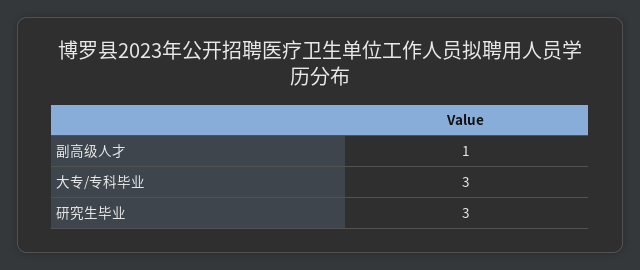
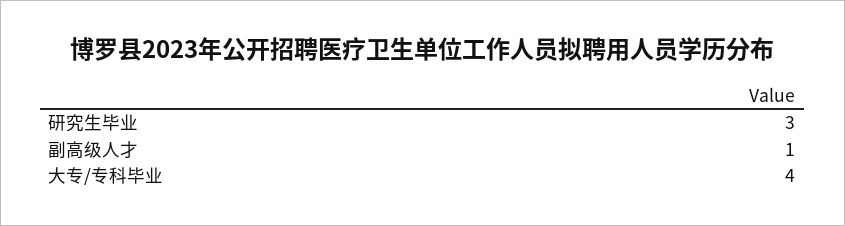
大专/专科毕业: 3 -> 4

